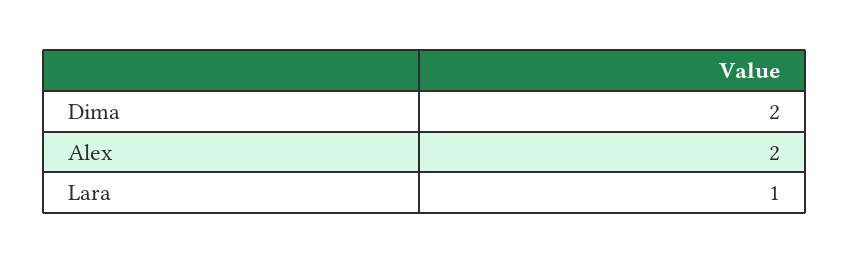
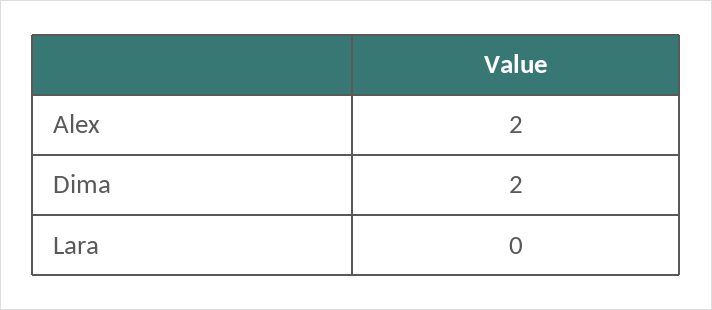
Lara: 1 -> 0

